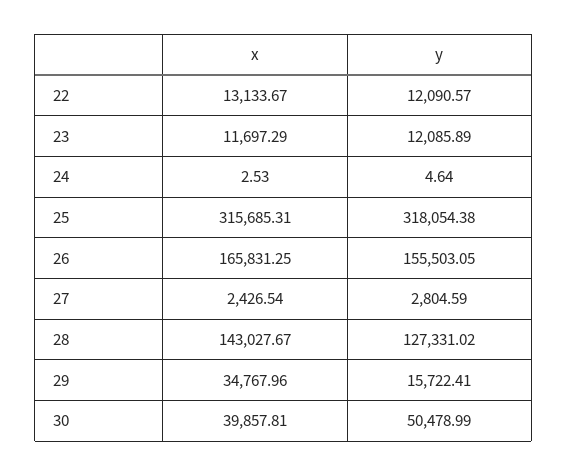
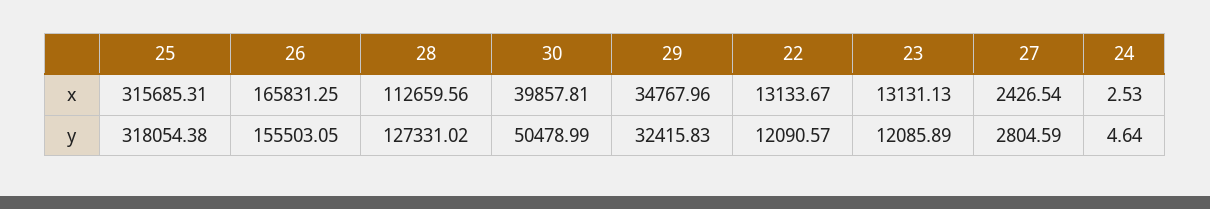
x, 23: 11697.29 -> 13131.13
x, 28: 143027.67 -> 112659.56
y, 29: 15722.41 -> 32415.83

